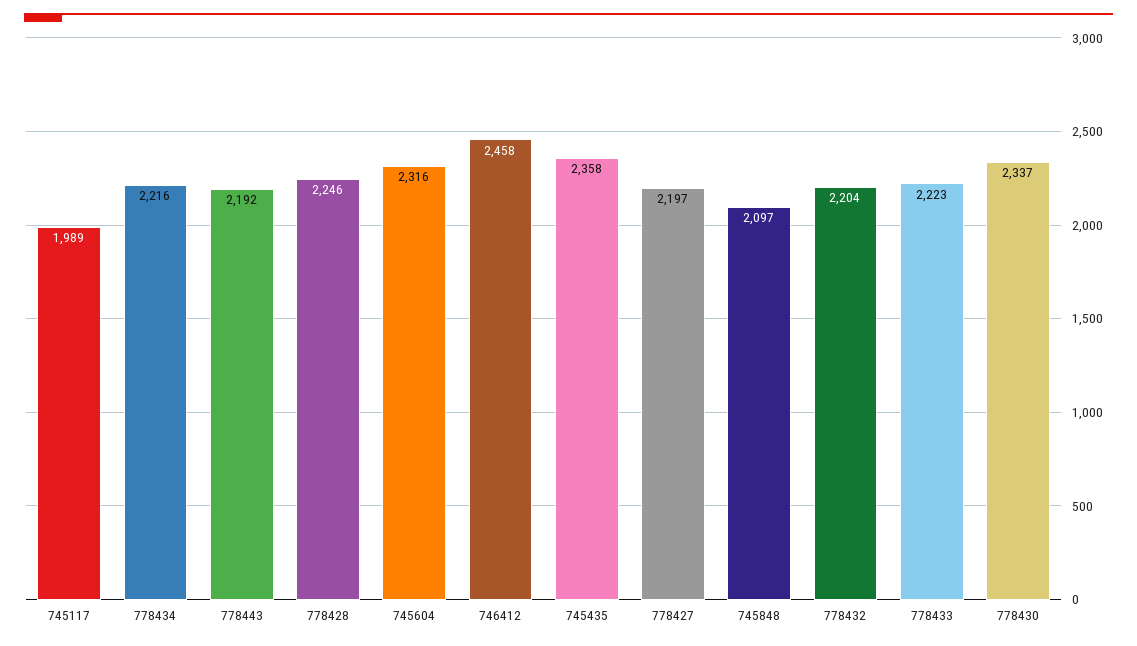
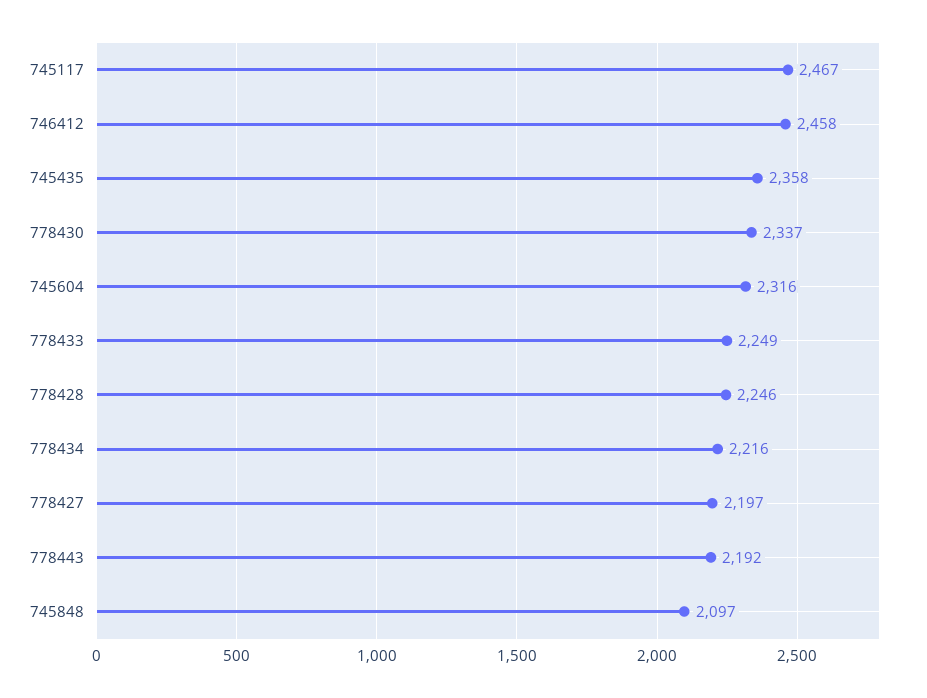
745117: 1989 -> 2467
778432: 2204 -> none
778433: 2223 -> 2249

